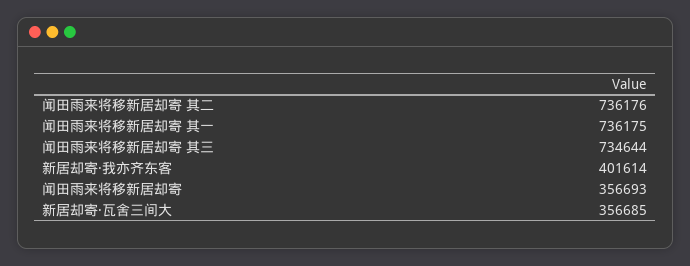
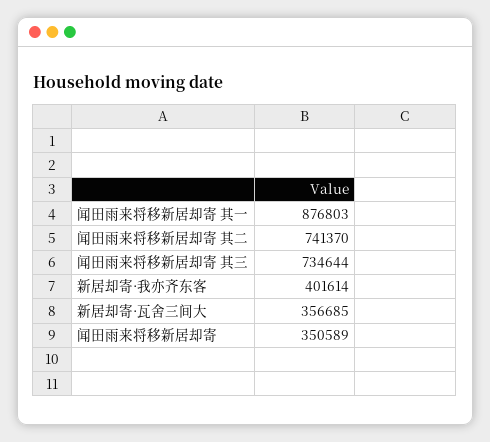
闻田雨来将移新居却寄 其二: 736176 -> 741370
闻田雨来将移新居却寄 其一: 736175 -> 876803
闻田雨来将移新居却寄: 356693 -> 350589

